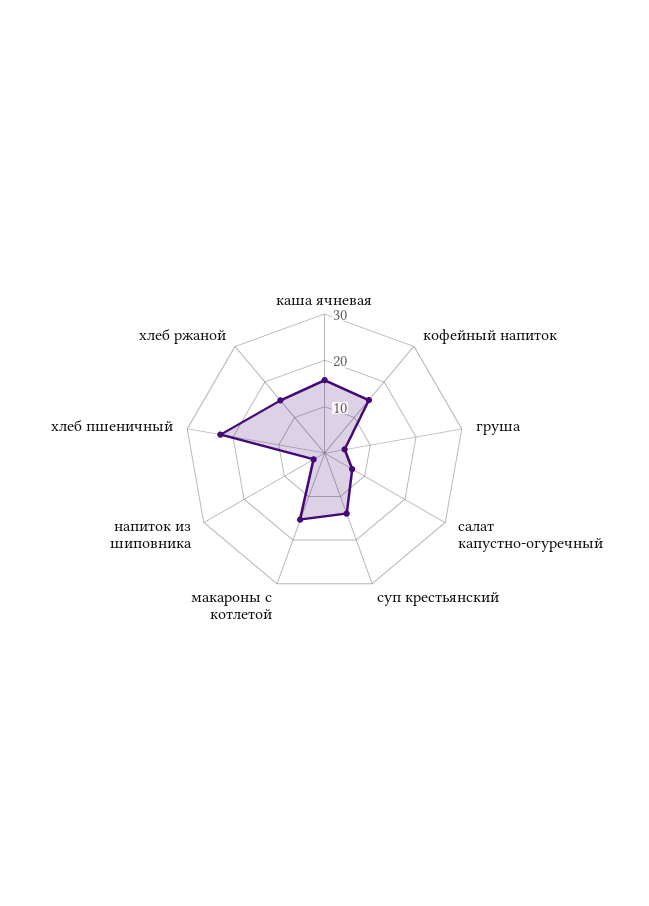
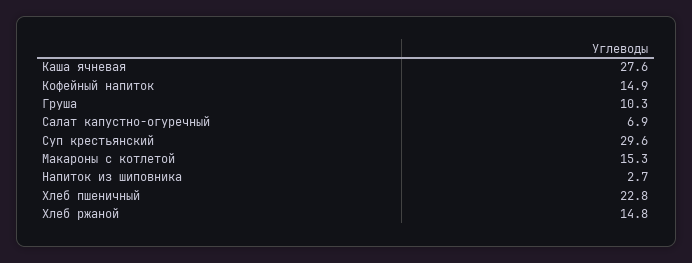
каша ячневая: 16 -> 27.6
груша: 4 -> 10.3
суп крестьянский: 14 -> 29.6

